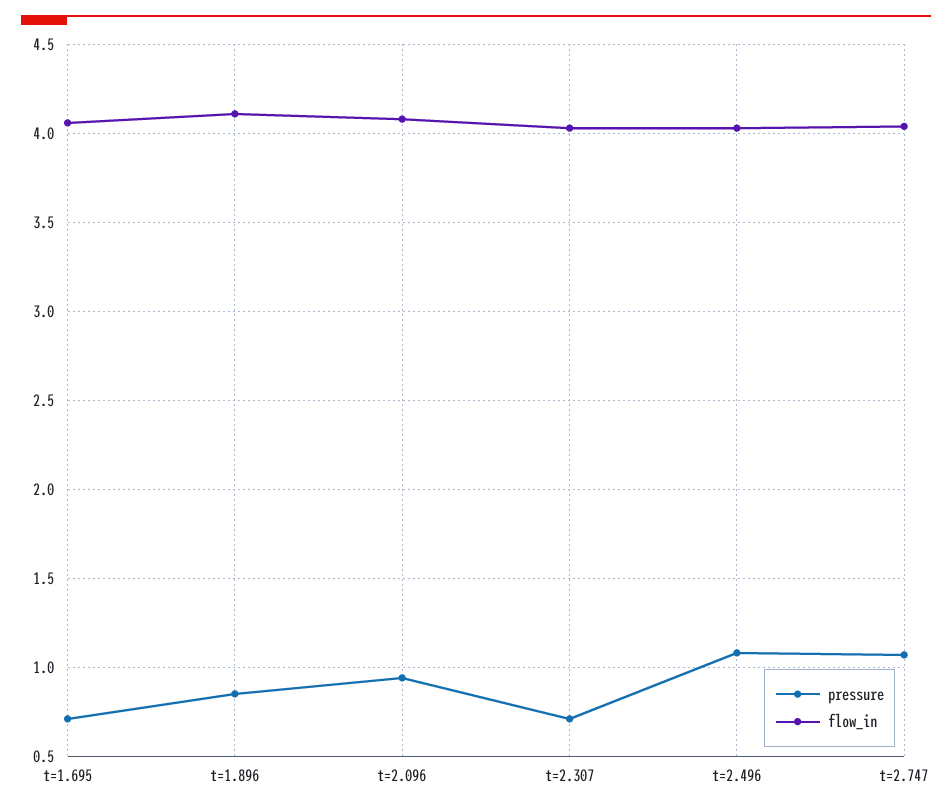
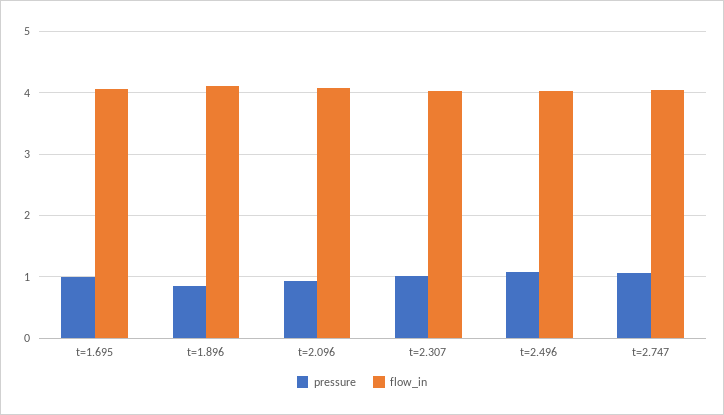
pressure, t=1.695: 0.7 -> 1
pressure, t=2.307: 0.7 -> 1

